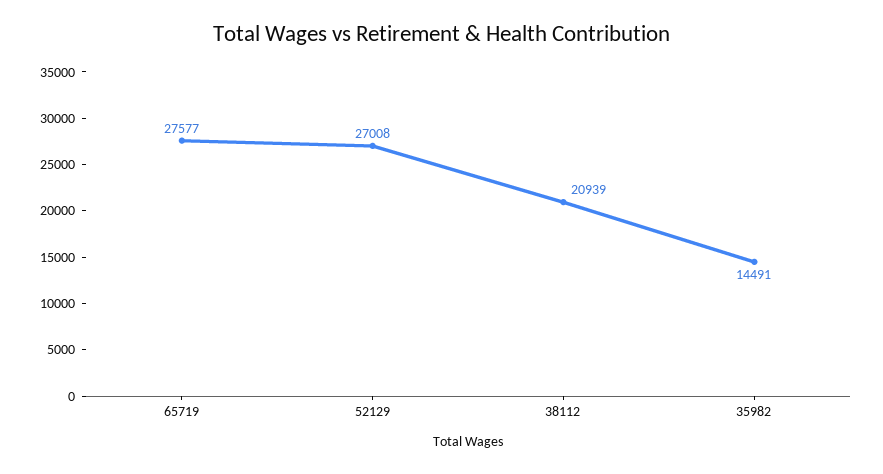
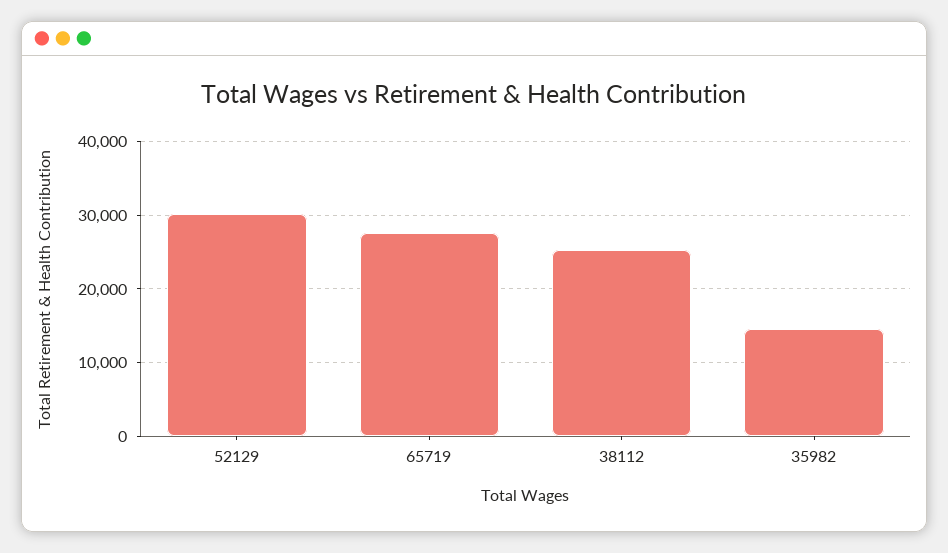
52129: 27008 -> 30000
38112: 20939 -> 25000

